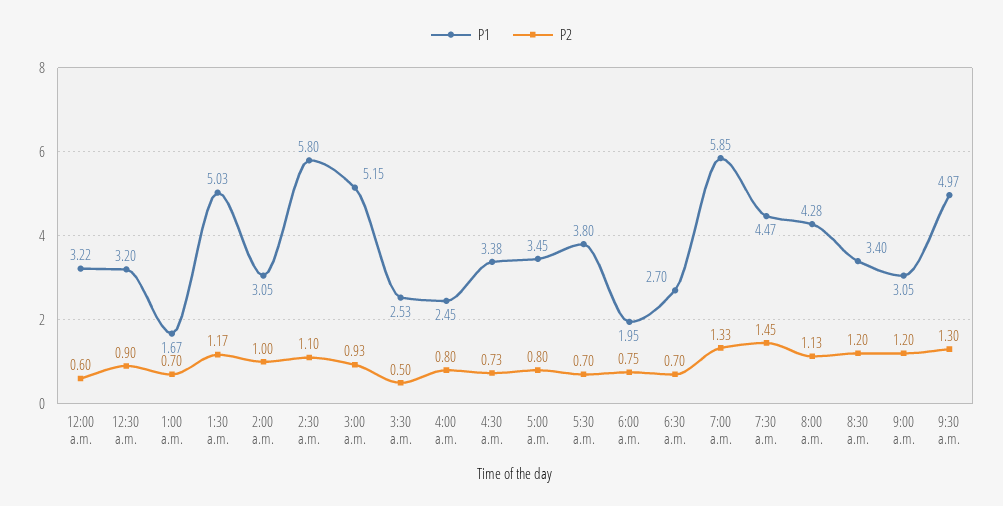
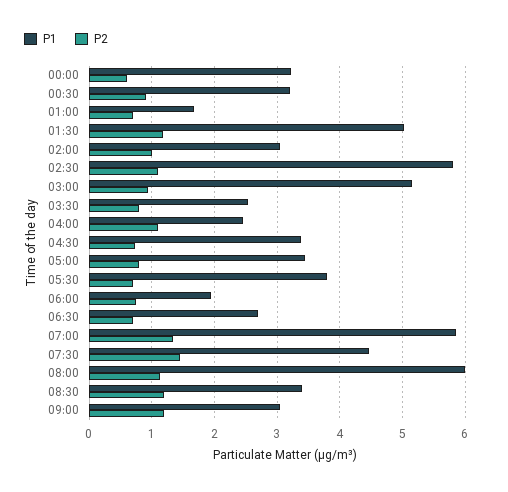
P2, 3:30 a.m.: 0.5 -> 0.8
P2, 4:00 a.m.: 0.8 -> 1.1
P1, 8:00 a.m.: 4.28 -> 6
P1, 9:30 a.m.: 4.97 -> none
P2, 9:30 a.m.: 1.3 -> none

